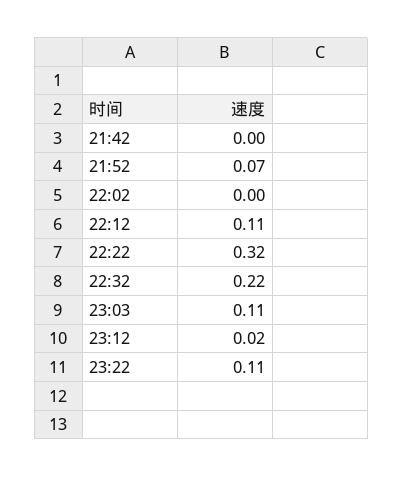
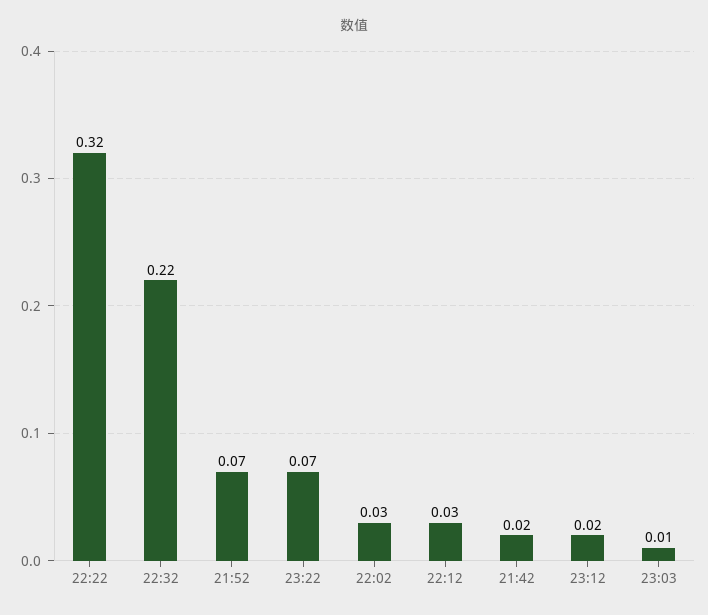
21:42: 0 -> 0.02
22:02: 0 -> 0.03
22:12: 0.11 -> 0.03
23:03: 0.11 -> 0.01
23:22: 0.11 -> 0.07

